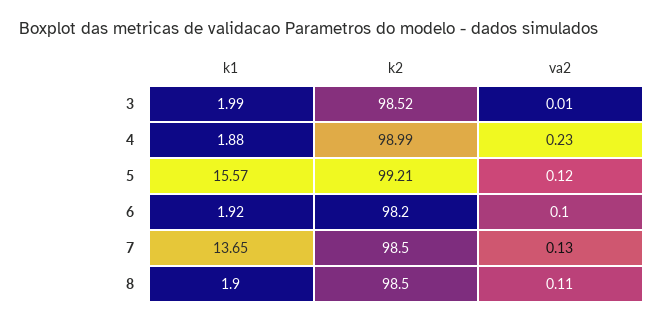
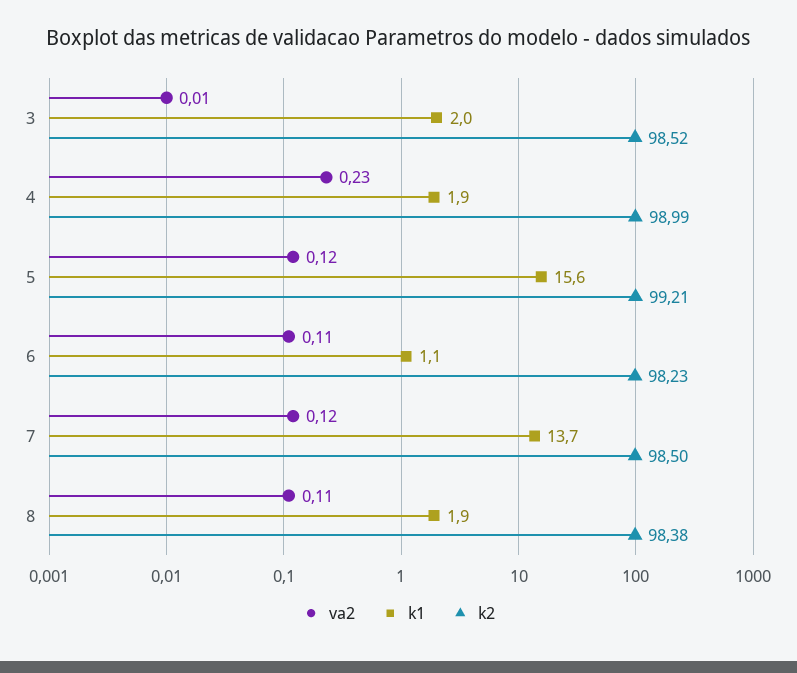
k1, 6: 1.92 -> 1.1
k2, 6: 98.2 -> 98.23
va2, 6: 0.1 -> 0.11
va2, 7: 0.13 -> 0.12
k2, 8: 98.5 -> 98.38

